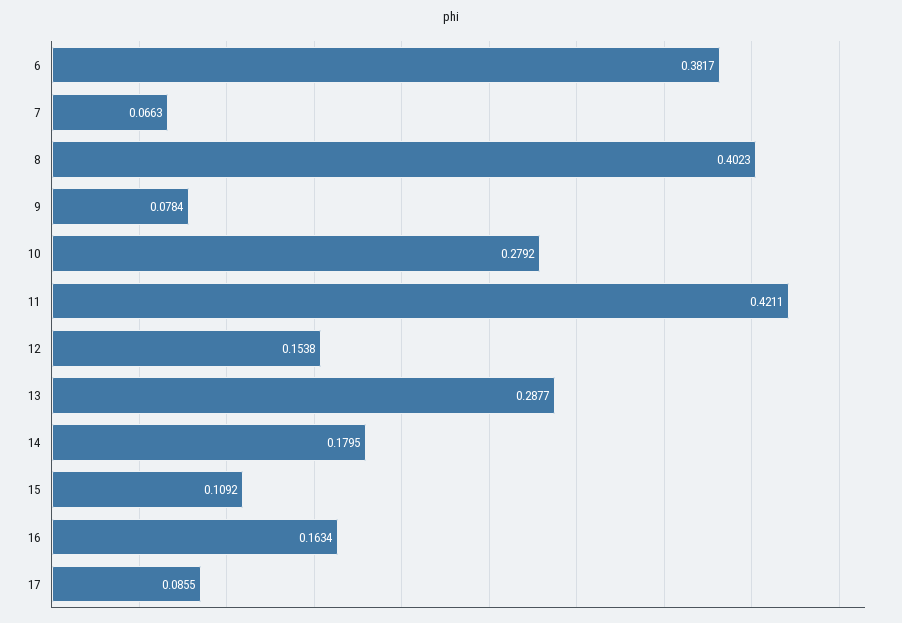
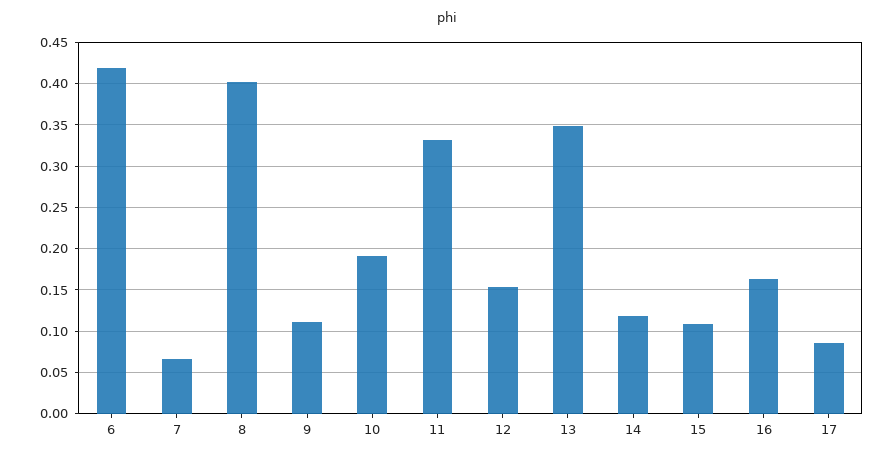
6: 0.3817 -> 0.42
9: 0.0784 -> 0.11
10: 0.2792 -> 0.19
11: 0.4211 -> 0.33
13: 0.2877 -> 0.35
14: 0.1795 -> 0.12

